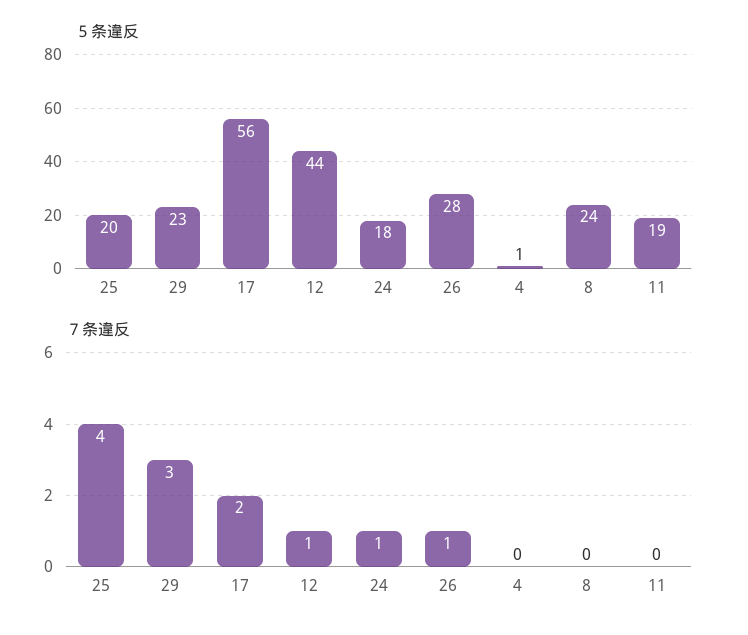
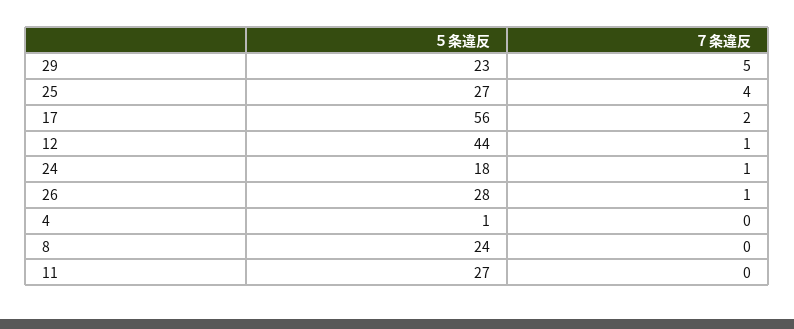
５条違反, 25: 20 -> 27
５条違反, 11: 19 -> 27
７条違反, 29: 3 -> 5

